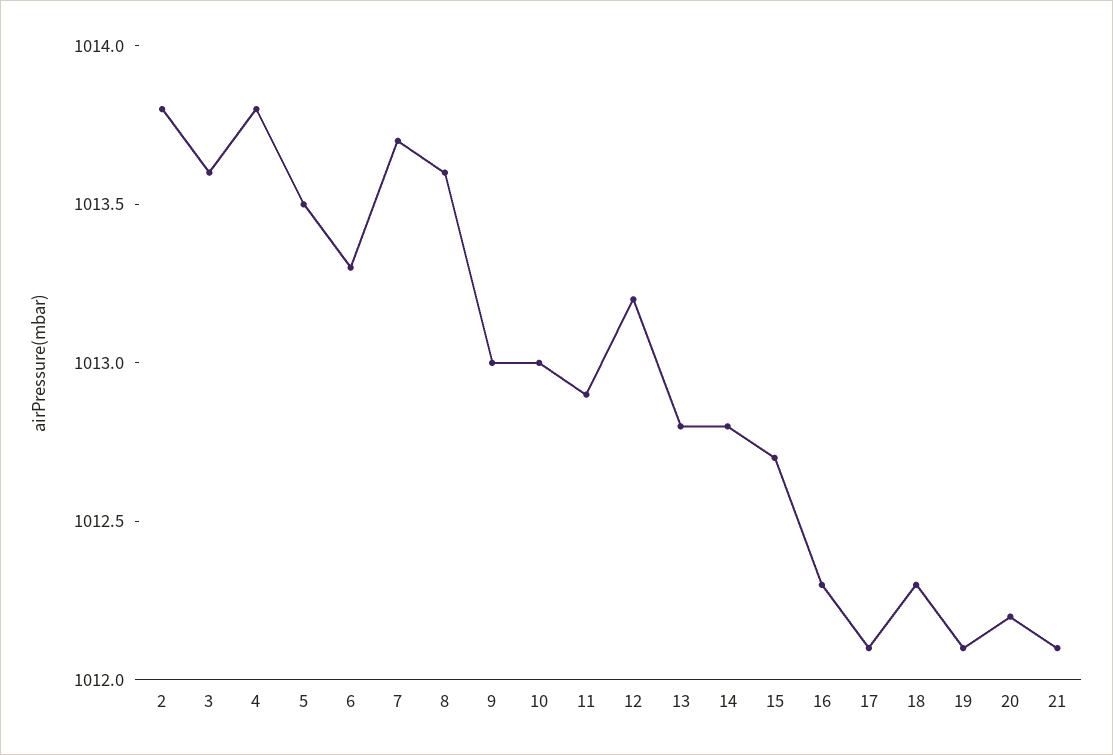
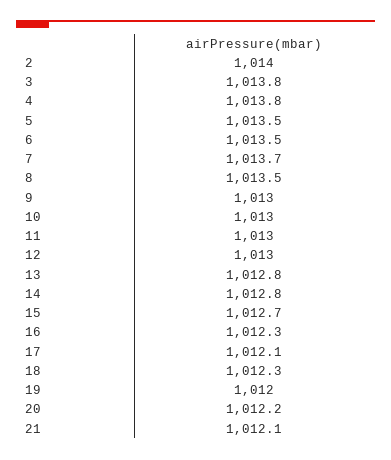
2: 1013.8 -> 1014
3: 1013.6 -> 1013.8
6: 1013.3 -> 1013.5
8: 1013.6 -> 1013.5
11: 1012.9 -> 1013
12: 1013.2 -> 1013
19: 1012.1 -> 1012

